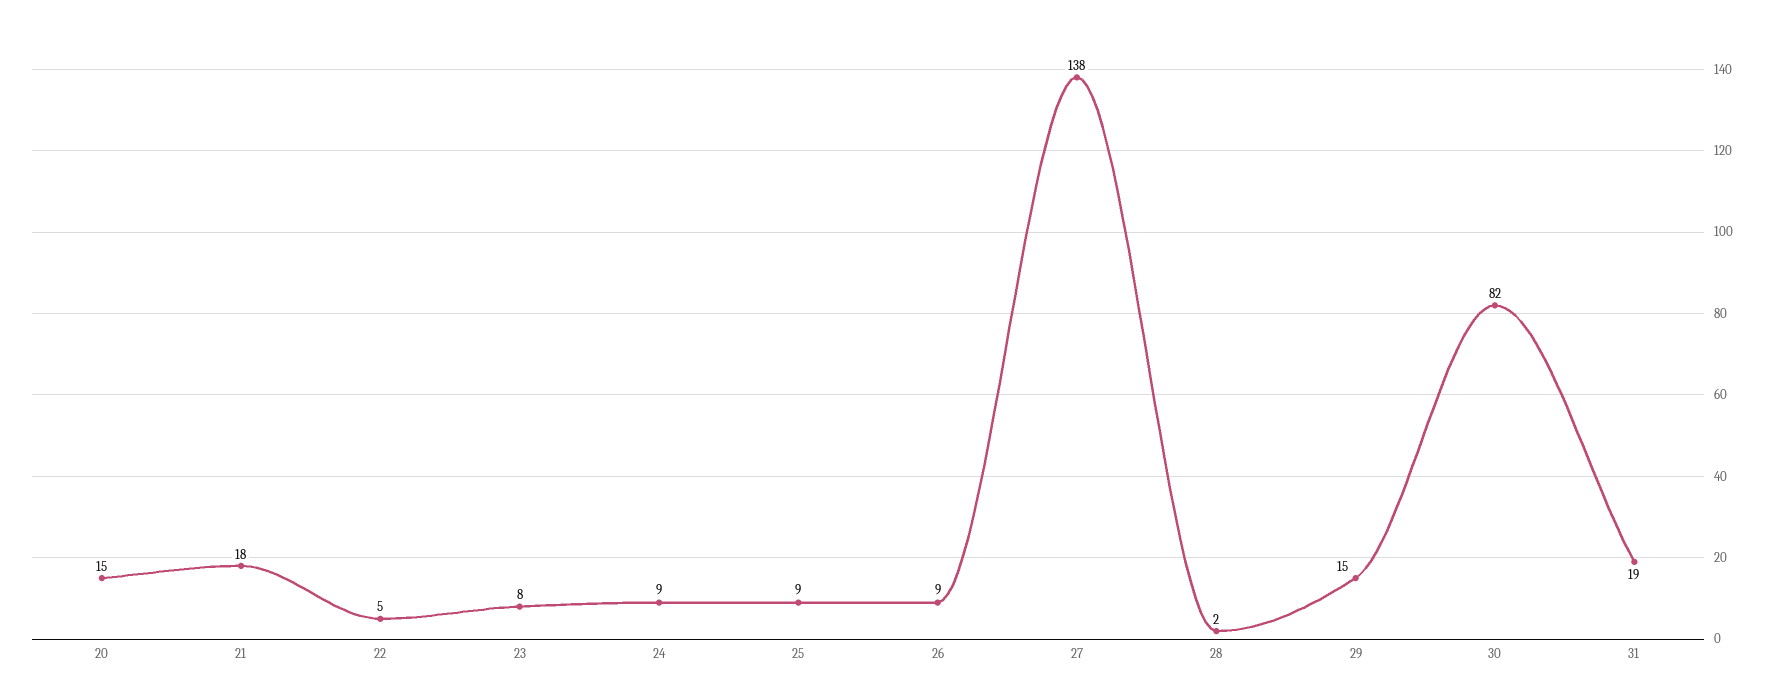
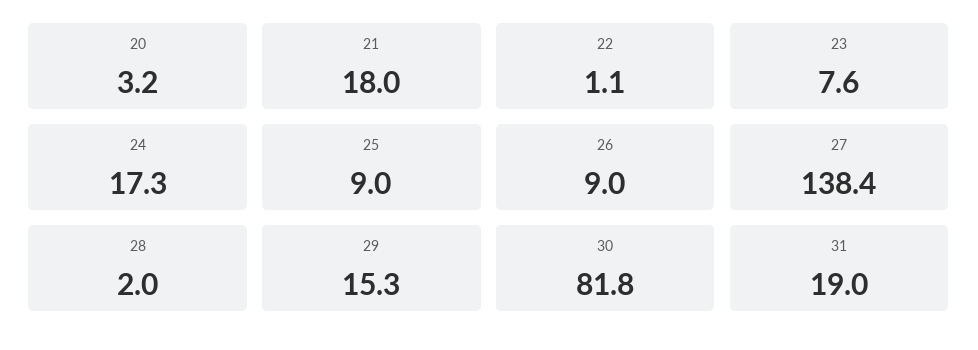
20: 15 -> 3.2
22: 5 -> 1.1
24: 9 -> 17.3

